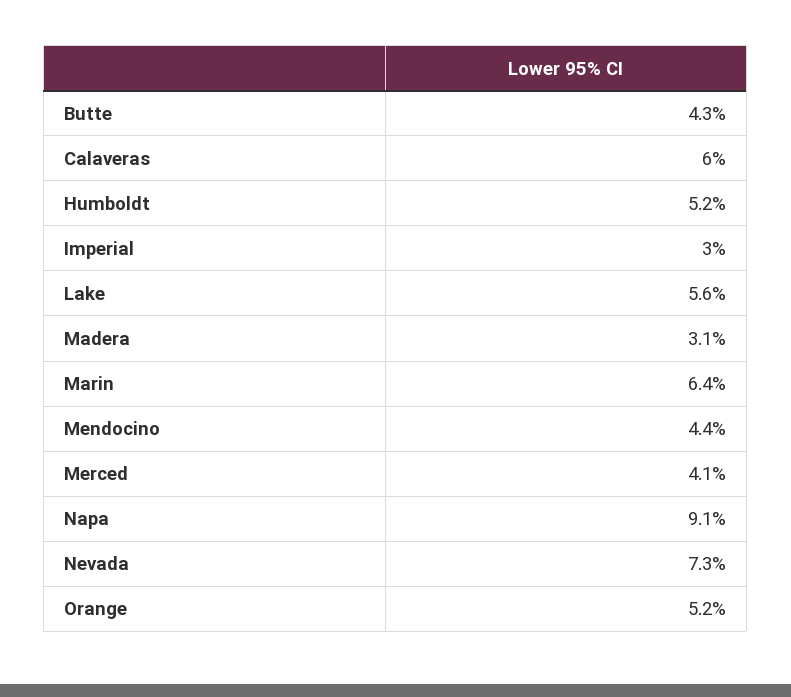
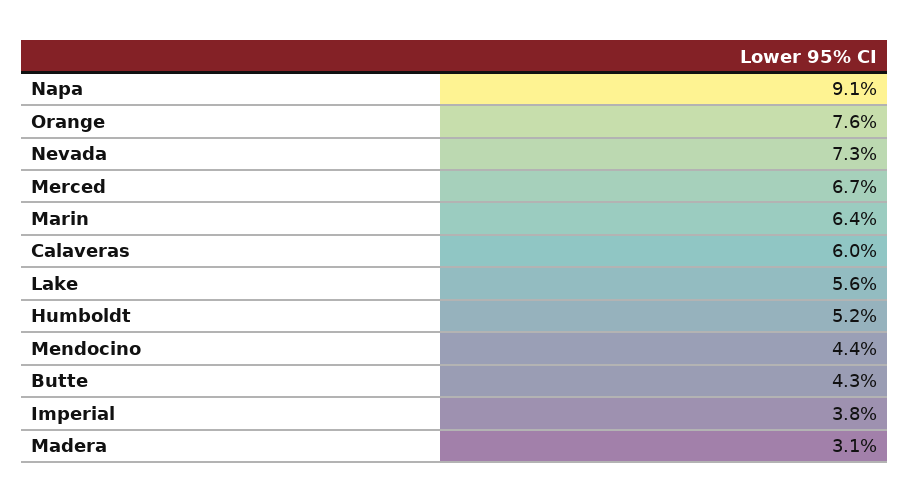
Imperial: 3 -> 3.8
Merced: 4.1 -> 6.7
Orange: 5.2 -> 7.6

